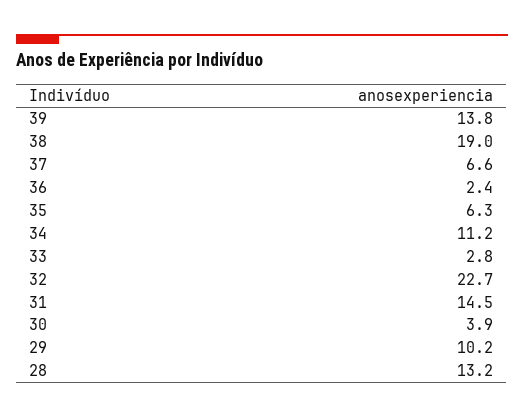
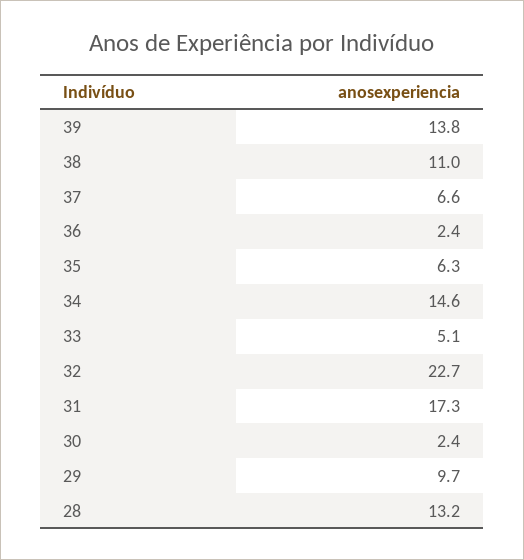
38: 19 -> 11
34: 11.2 -> 14.6
33: 2.8 -> 5.1
31: 14.5 -> 17.3
30: 3.9 -> 2.4
29: 10.2 -> 9.7

